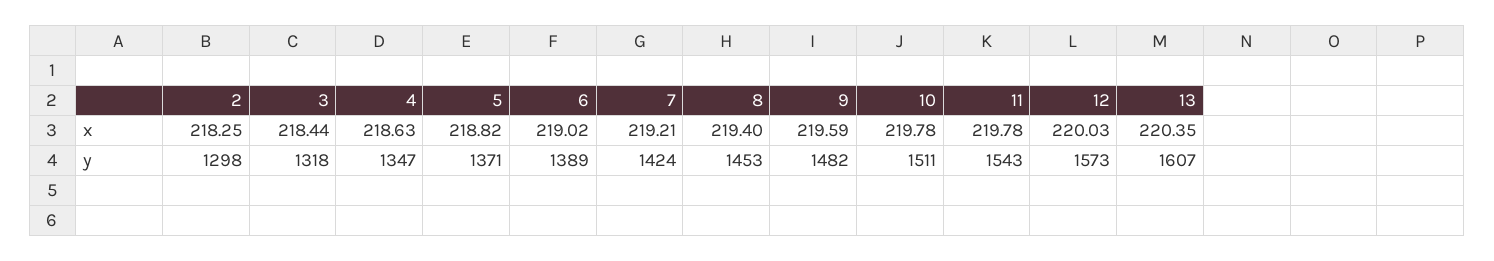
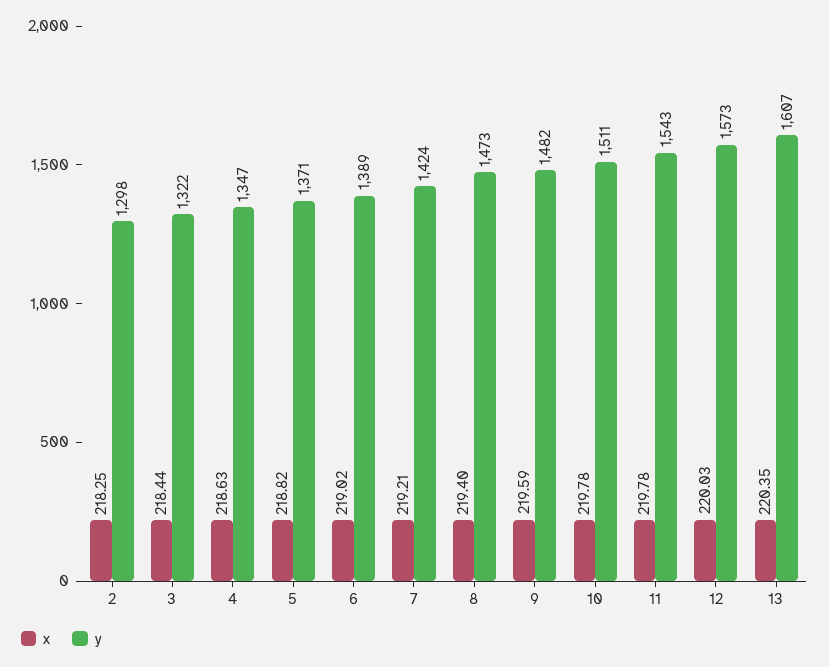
y, 3: 1318 -> 1322
y, 8: 1453 -> 1473

